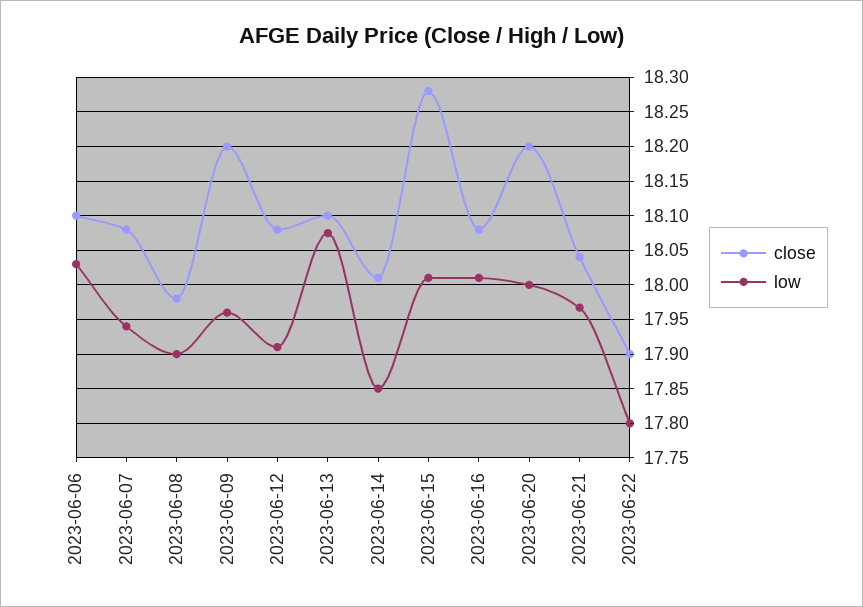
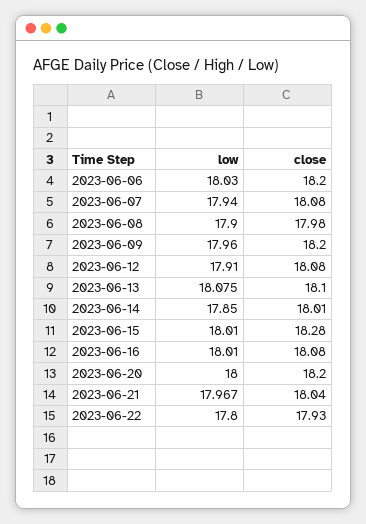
close, 2023-06-06: 18.1 -> 18.2
close, 2023-06-22: 17.9 -> 17.93

